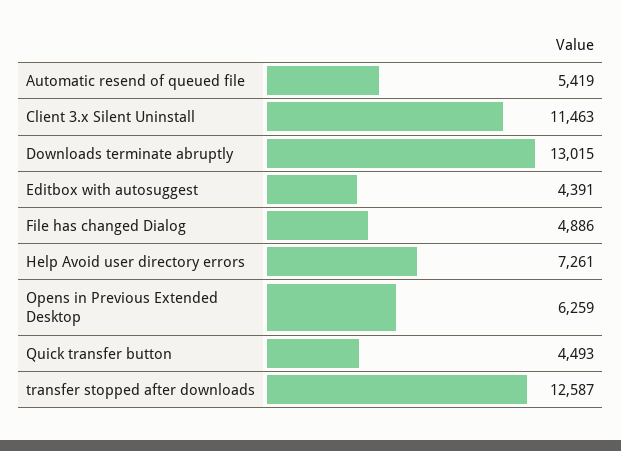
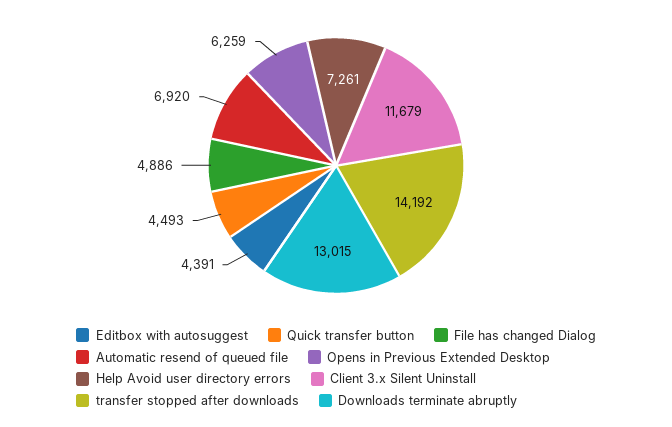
Automatic resend of queued file: 5419 -> 6920
Client 3.x Silent Uninstall: 11463 -> 11679
transfer stopped after downloads: 12587 -> 14192

